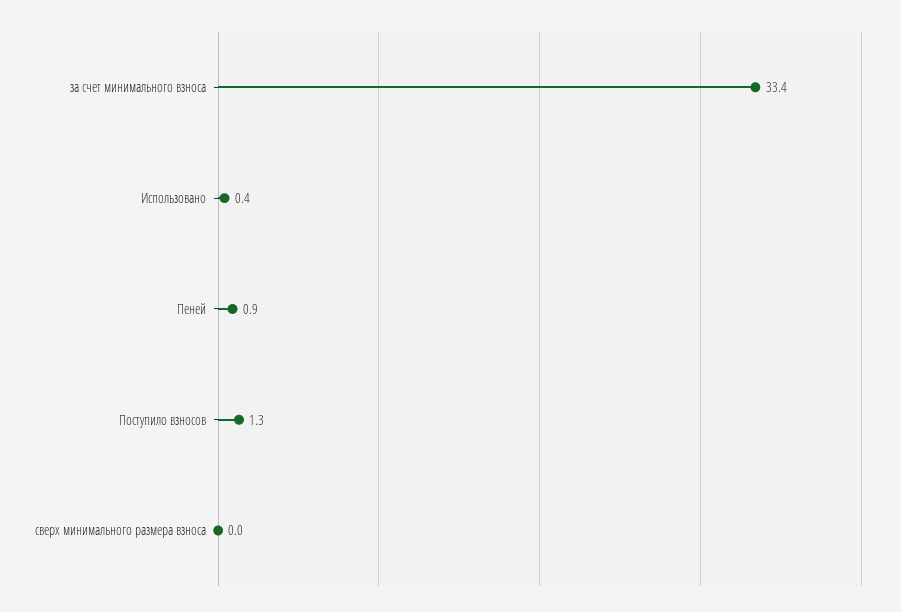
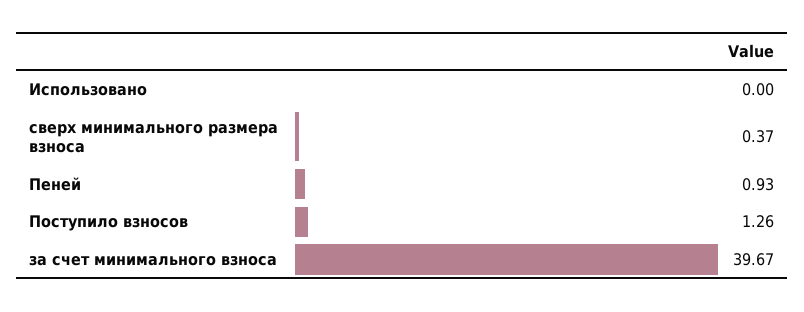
за счет минимального взноса: 33.4 -> 39.67
Использовано: 0.4 -> 0
сверх минимального размера взноса: 0 -> 0.37

